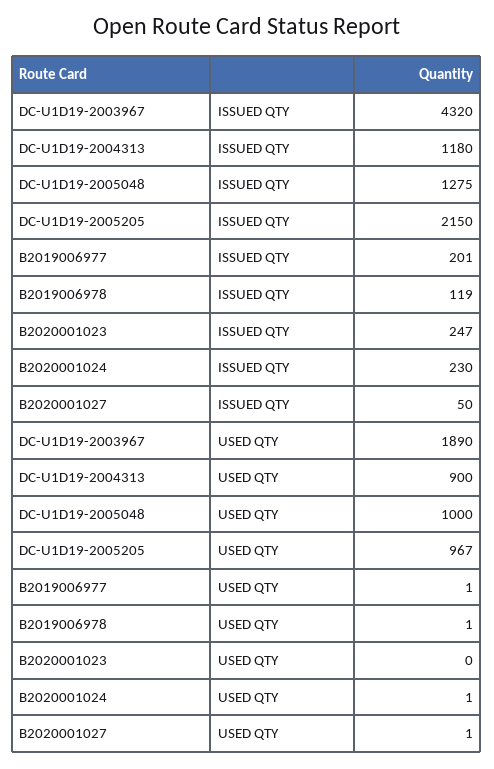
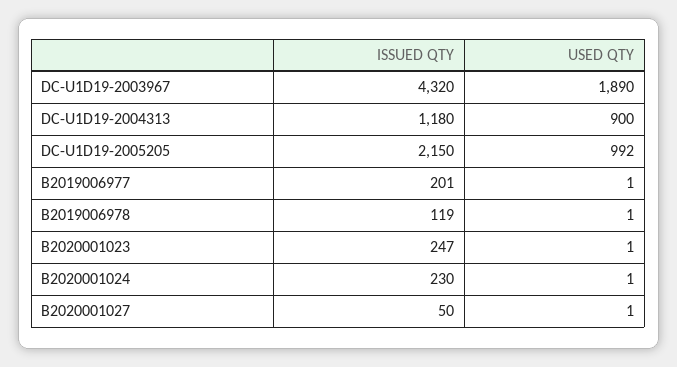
DC-U1D19-2005048, ISSUED QTY: 1275 -> none
DC-U1D19-2005048, USED QTY: 1000 -> none
DC-U1D19-2005205, USED QTY: 967 -> 992
B2020001023, USED QTY: 0 -> 1

